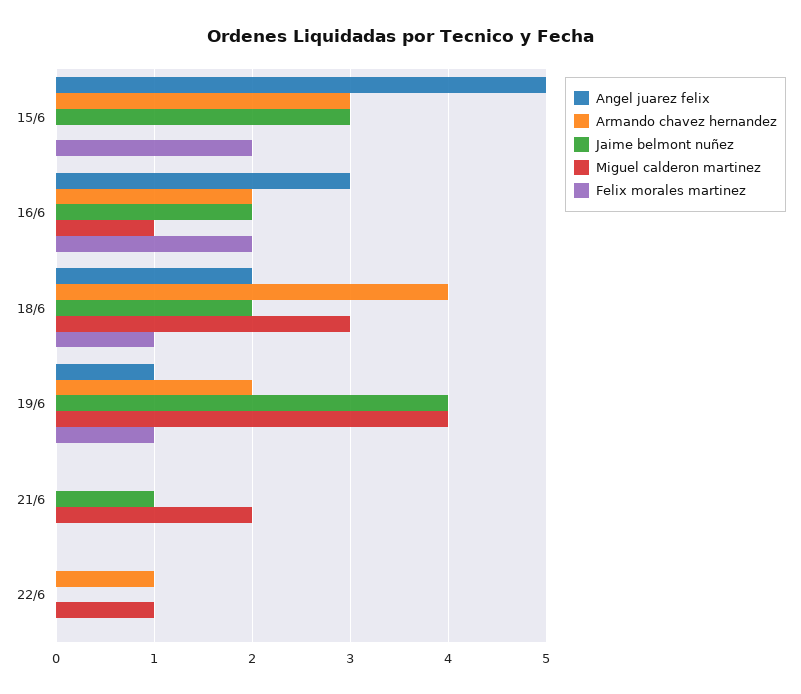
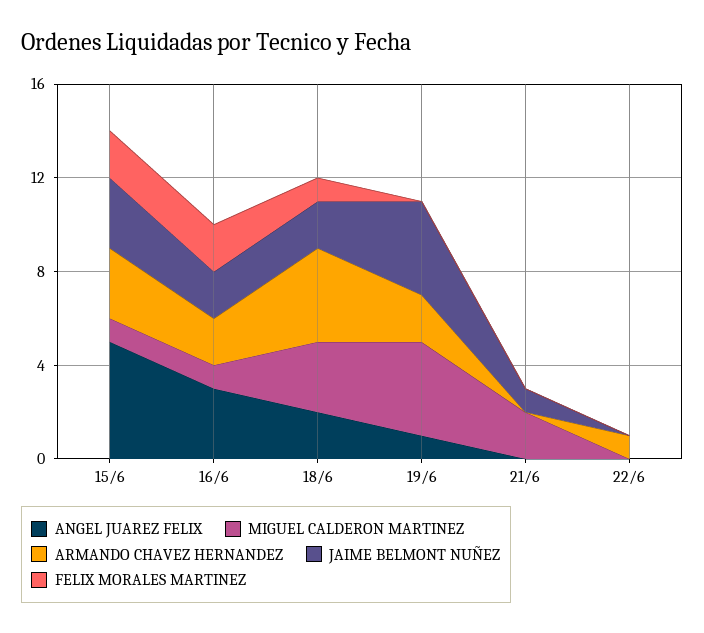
Miguel calderon martinez, 15/6: 0 -> 1
Felix morales martinez, 19/6: 1 -> 0
Miguel calderon martinez, 22/6: 1 -> 0

